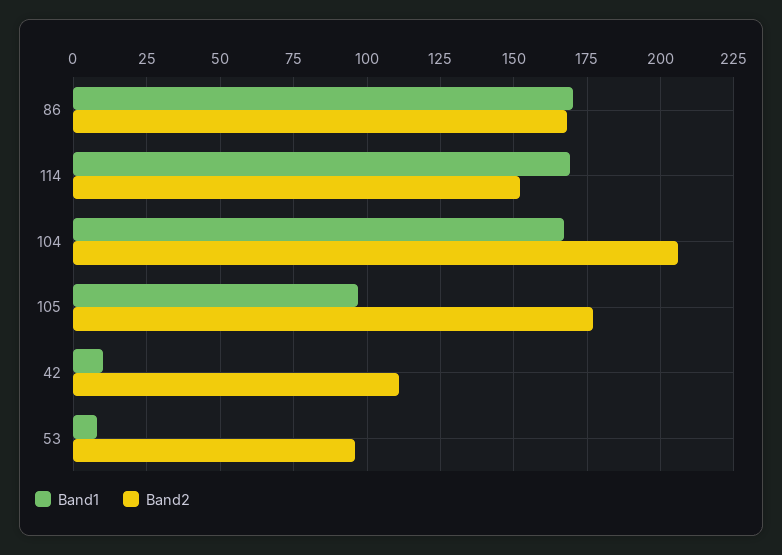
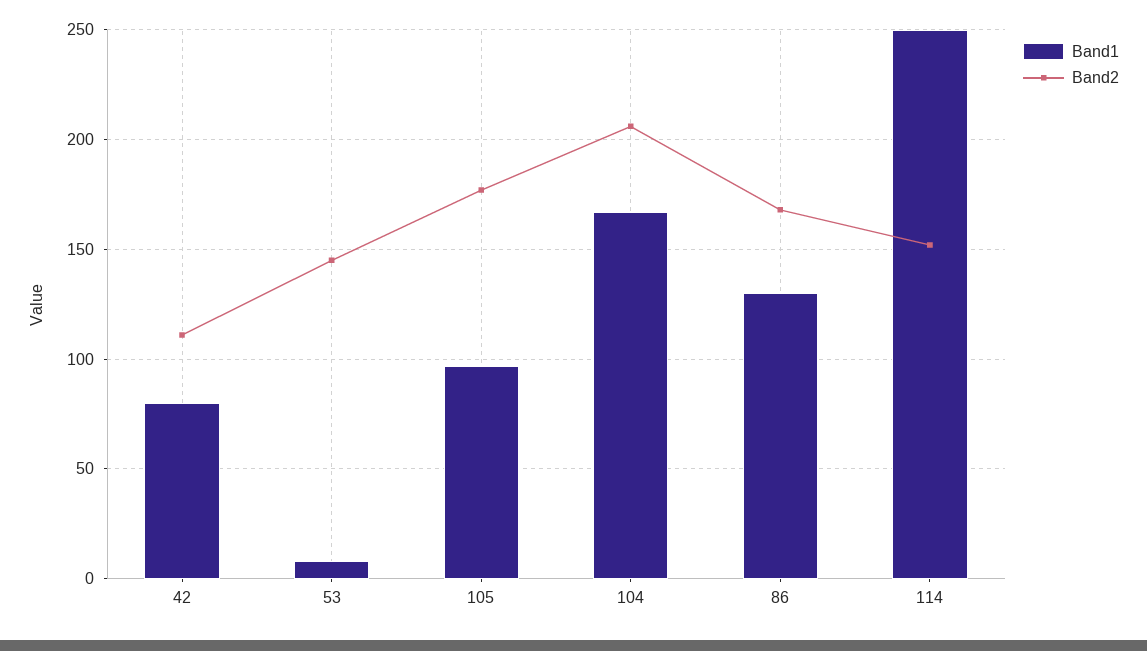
Band1, 86: 170 -> 130
Band1, 114: 170 -> 250
Band1, 42: 10 -> 80
Band2, 53: 95 -> 145

